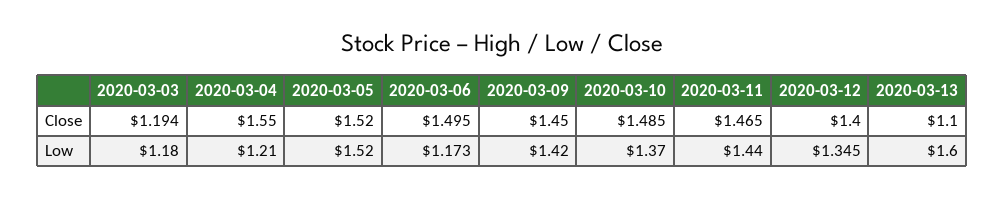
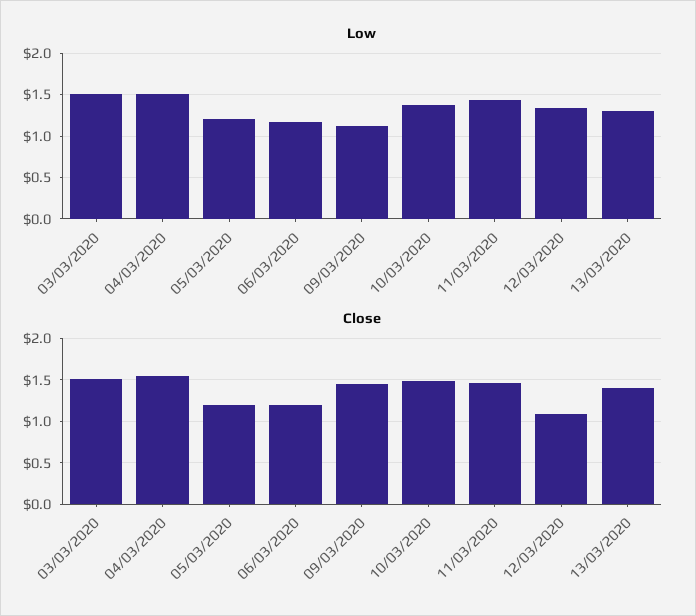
Close, 2020-03-03: 1.194 -> 1.5
Close, 2020-03-05: 1.52 -> 1.2
Close, 2020-03-06: 1.495 -> 1.2
Close, 2020-03-12: 1.4 -> 1.1
Close, 2020-03-13: 1.1 -> 1.4
Low, 2020-03-03: 1.18 -> 1.5
Low, 2020-03-04: 1.21 -> 1.5
Low, 2020-03-05: 1.52 -> 1.2
Low, 2020-03-09: 1.42 -> 1.1
Low, 2020-03-13: 1.6 -> 1.3

